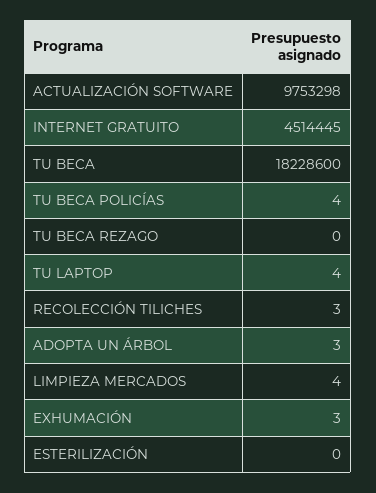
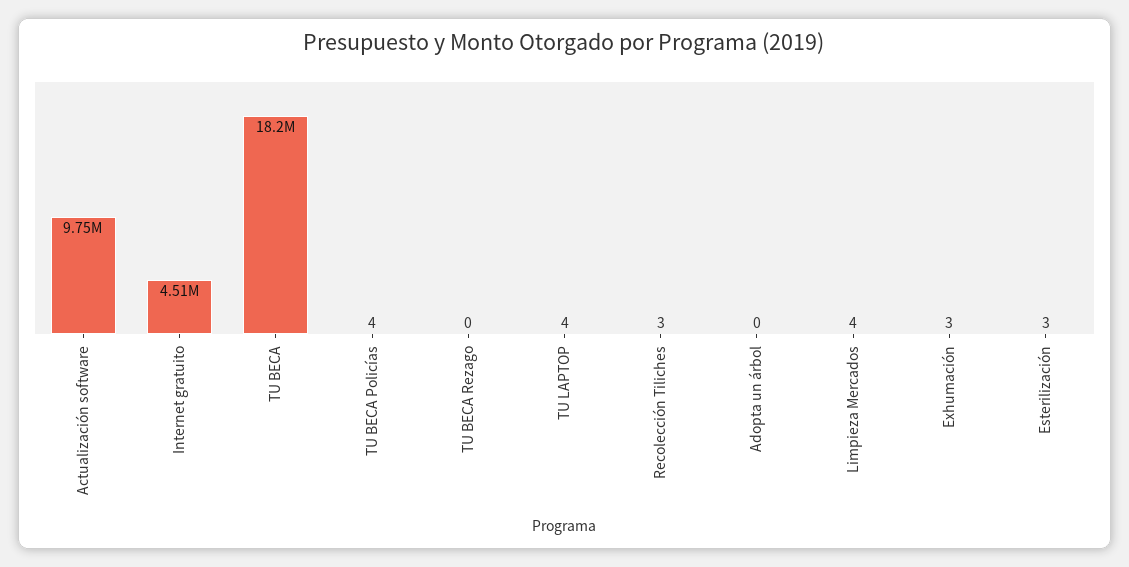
ADOPTA UN ÁRBOL: 3 -> 0
ESTERILIZACIÓN: 0 -> 3

